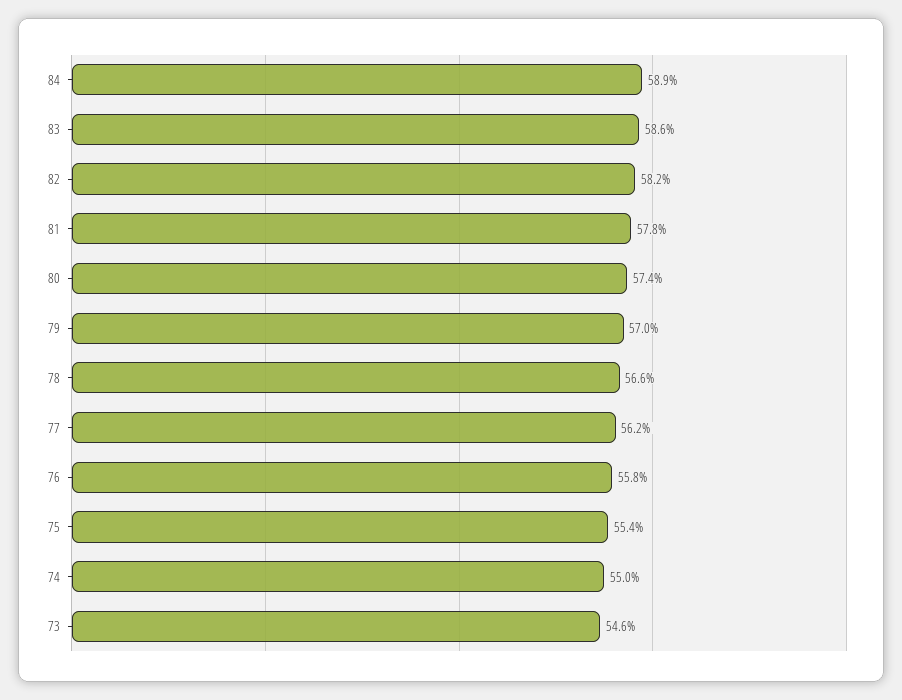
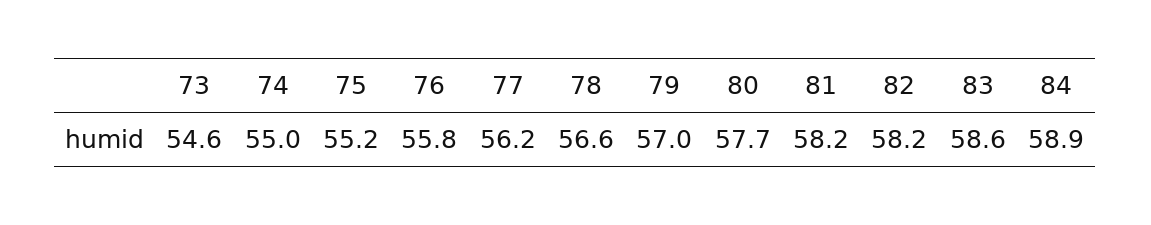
81: 57.8 -> 58.2
80: 57.4 -> 57.7
75: 55.4 -> 55.2

